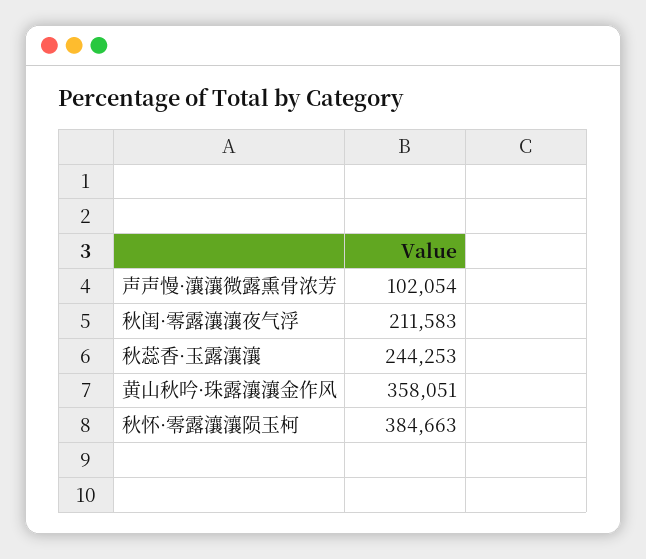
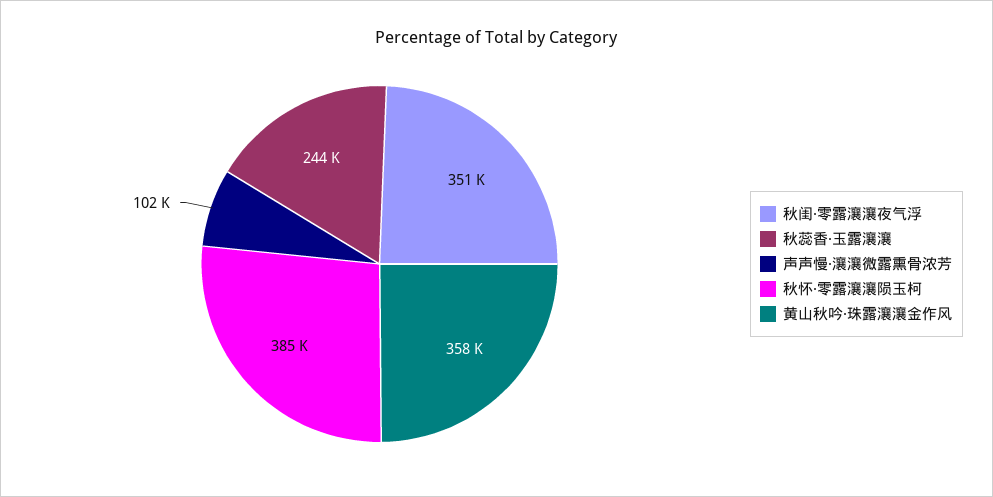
秋闺·零露瀼瀼夜气浮: 211583 -> 351000

